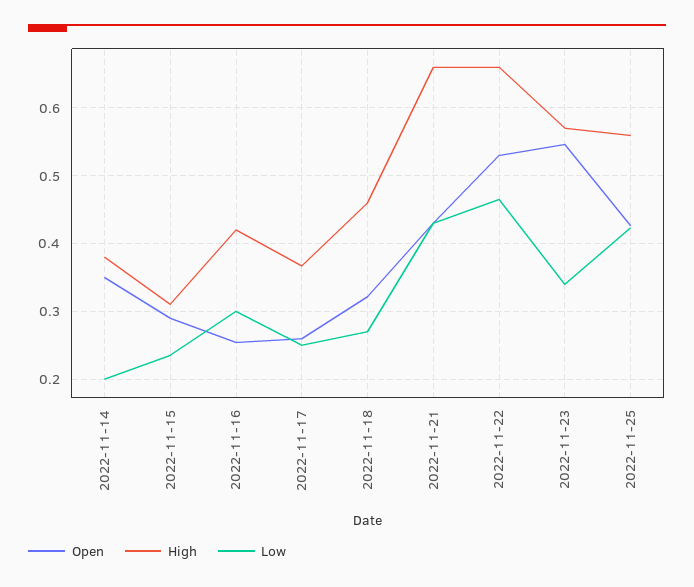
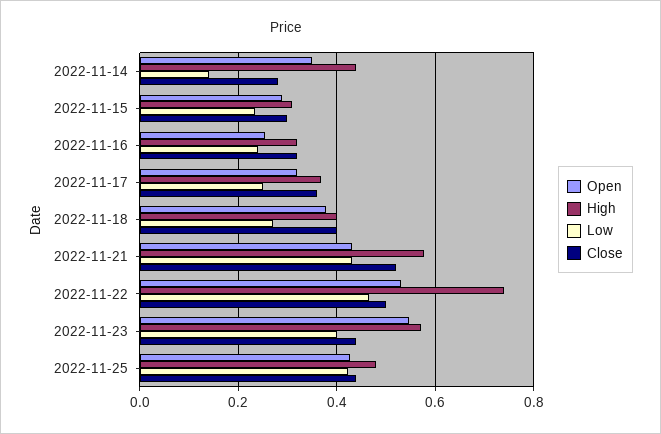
High, 2022-11-14: 0.38 -> 0.44
Low, 2022-11-14: 0.2 -> 0.14
High, 2022-11-16: 0.42 -> 0.32
Low, 2022-11-16: 0.3 -> 0.24
Open, 2022-11-17: 0.26 -> 0.32
Open, 2022-11-18: 0.32 -> 0.38
High, 2022-11-18: 0.46 -> 0.4
High, 2022-11-21: 0.66 -> 0.58
High, 2022-11-22: 0.66 -> 0.74
Low, 2022-11-23: 0.34 -> 0.4
High, 2022-11-25: 0.56 -> 0.48
Close, 2022-11-14: none -> 0.28
Close, 2022-11-15: none -> 0.3
Close, 2022-11-16: none -> 0.32
Close, 2022-11-17: none -> 0.36
Close, 2022-11-18: none -> 0.4
Close, 2022-11-21: none -> 0.52
Close, 2022-11-22: none -> 0.5
Close, 2022-11-23: none -> 0.44
Close, 2022-11-25: none -> 0.44

